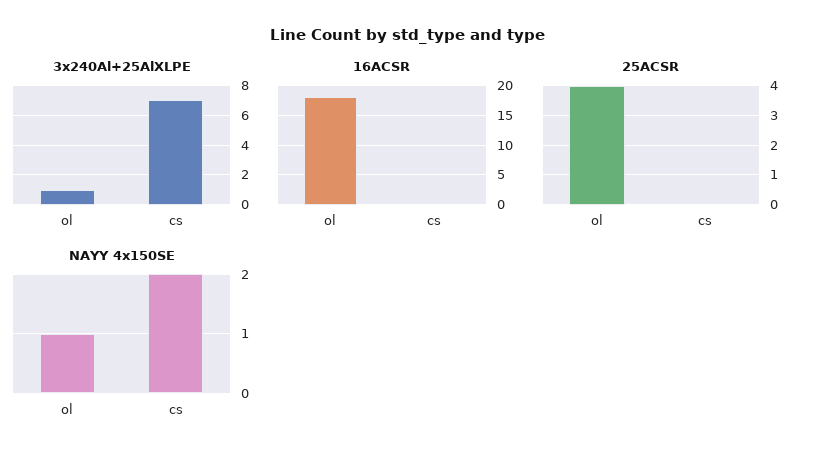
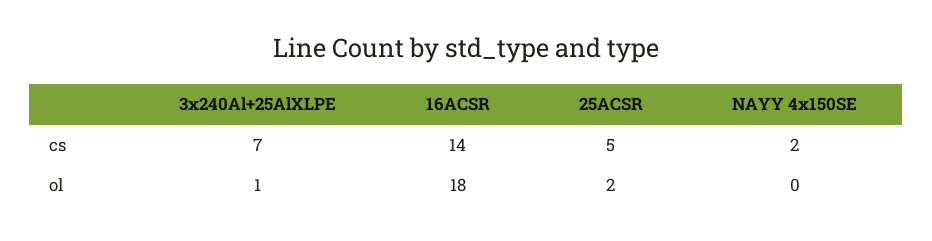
16ACSR, cs: 0 -> 14
25ACSR, ol: 4 -> 2
25ACSR, cs: 0 -> 5
NAYY 4x150SE, ol: 1 -> 0

